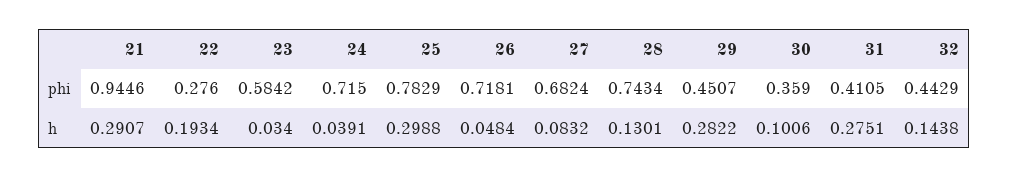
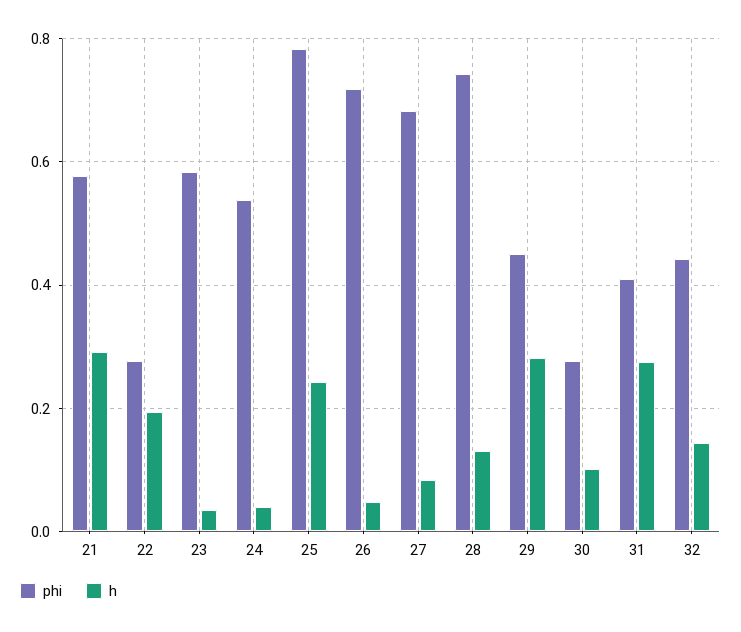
phi, 21: 0.9446 -> 0.58
phi, 24: 0.715 -> 0.54
phi, 30: 0.359 -> 0.28
h, 25: 0.2988 -> 0.24

